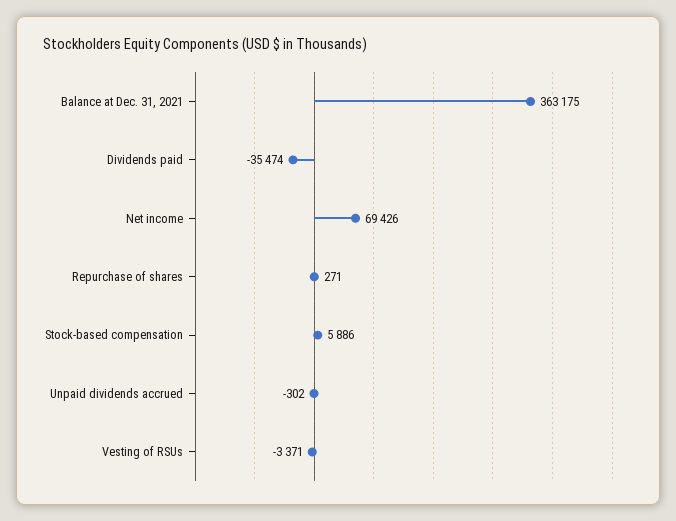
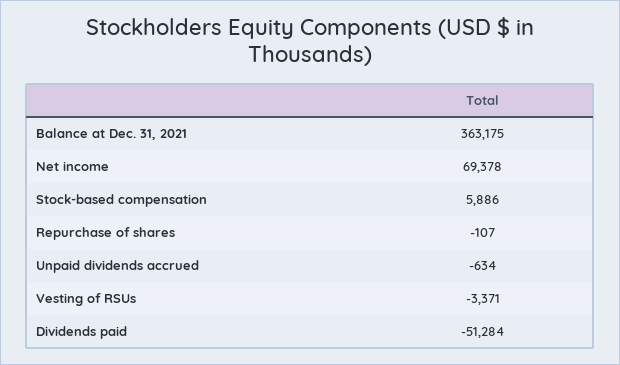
Dividends paid: -35474 -> -51284
Net income: 69426 -> 69378
Repurchase of shares: 271 -> -107
Unpaid dividends accrued: -302 -> -634

